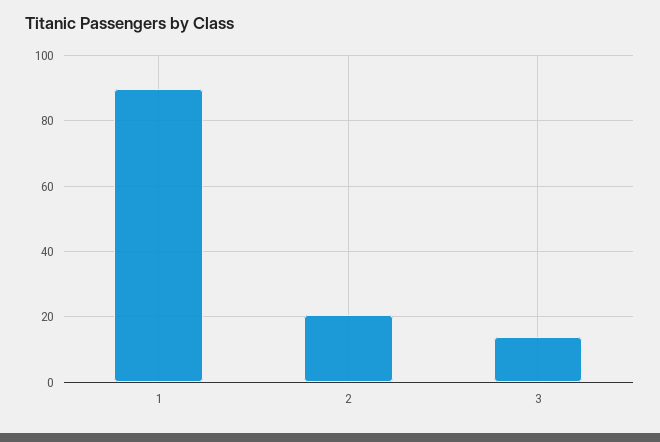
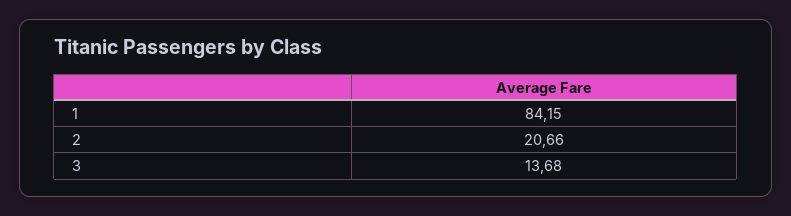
1: 90 -> 84.15

